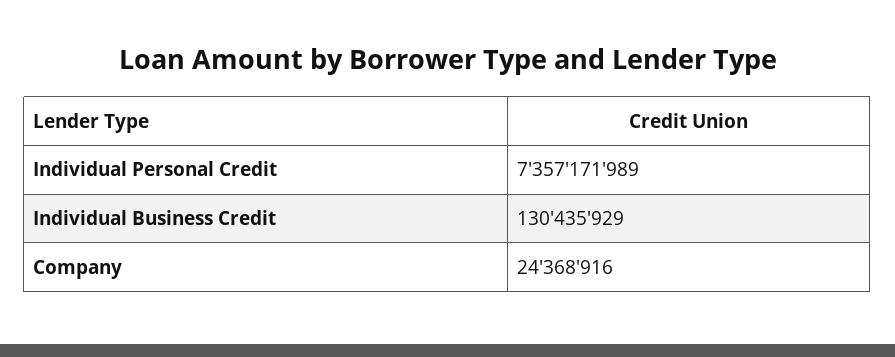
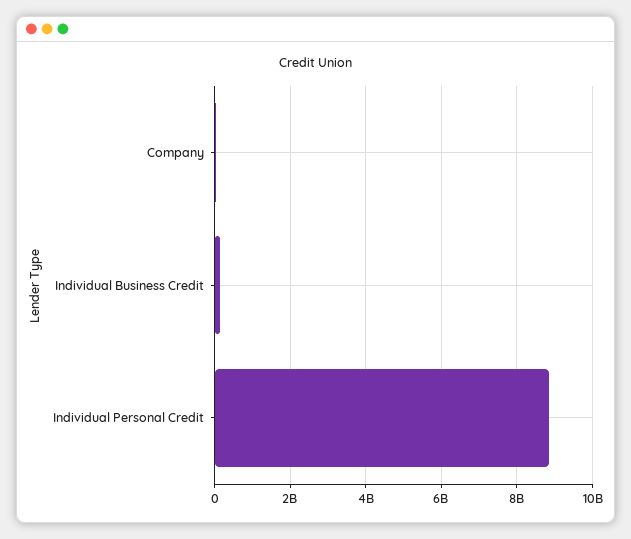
Individual Personal Credit: 7357171989 -> 8800000000

